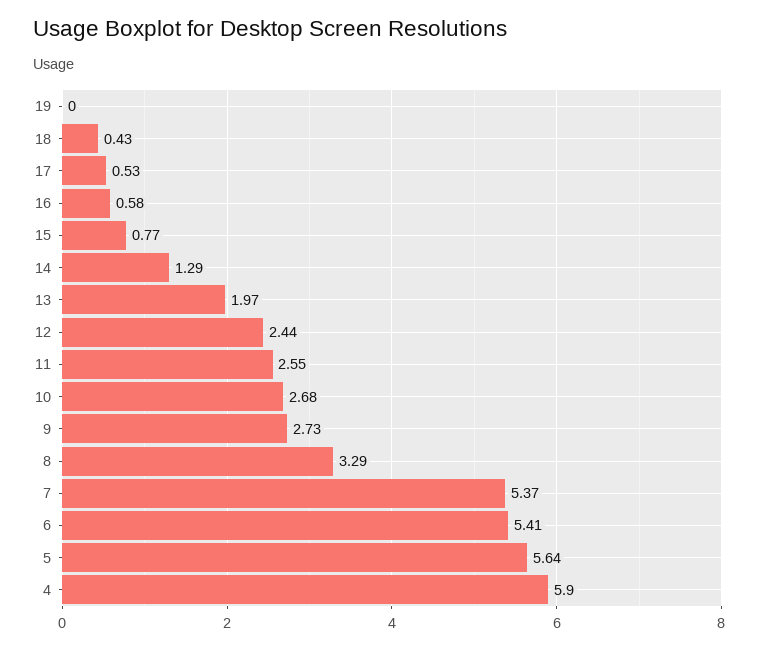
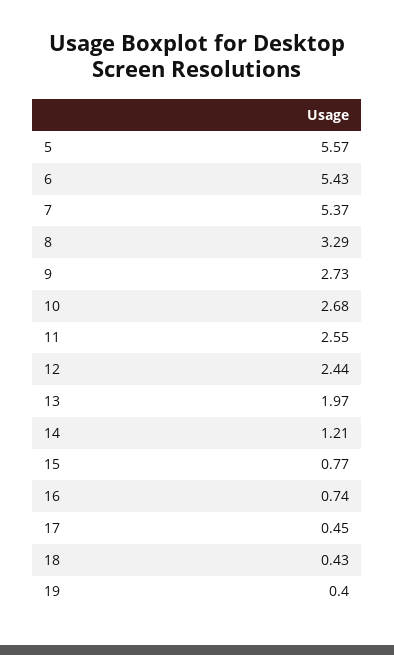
19: 0 -> 0.4
17: 0.53 -> 0.45
16: 0.58 -> 0.74
14: 1.29 -> 1.21
6: 5.41 -> 5.43
5: 5.64 -> 5.57
4: 5.9 -> none

